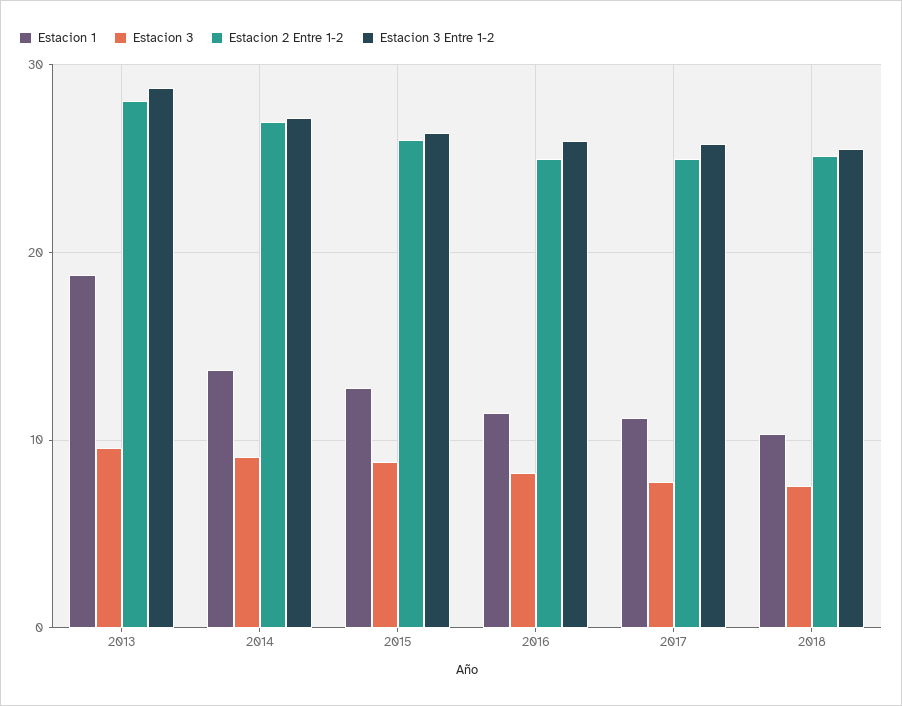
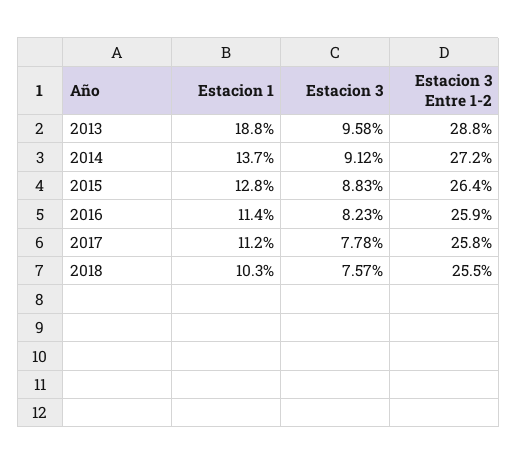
Estacion 2 Entre 1-2, 2013: 28 -> none
Estacion 2 Entre 1-2, 2014: 27 -> none
Estacion 2 Entre 1-2, 2015: 26 -> none
Estacion 2 Entre 1-2, 2016: 25 -> none
Estacion 2 Entre 1-2, 2017: 25 -> none
Estacion 2 Entre 1-2, 2018: 25 -> none

